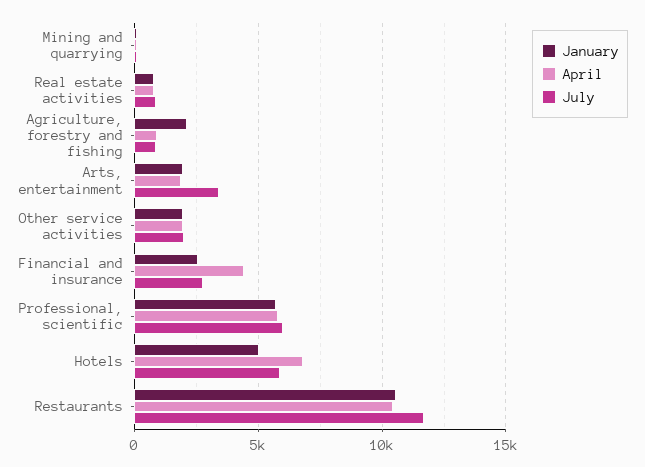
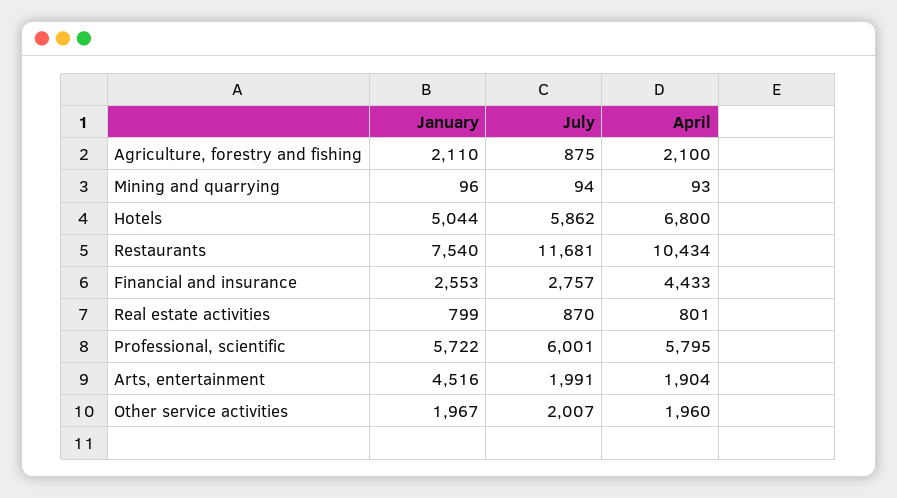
April, Agriculture, forestry and fishing: 1000 -> 2100
January, Arts, entertainment: 2000 -> 4516
July, Arts, entertainment: 3500 -> 1991
January, Restaurants: 10500 -> 7540

